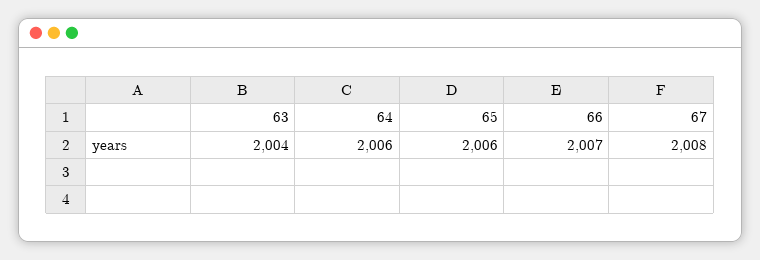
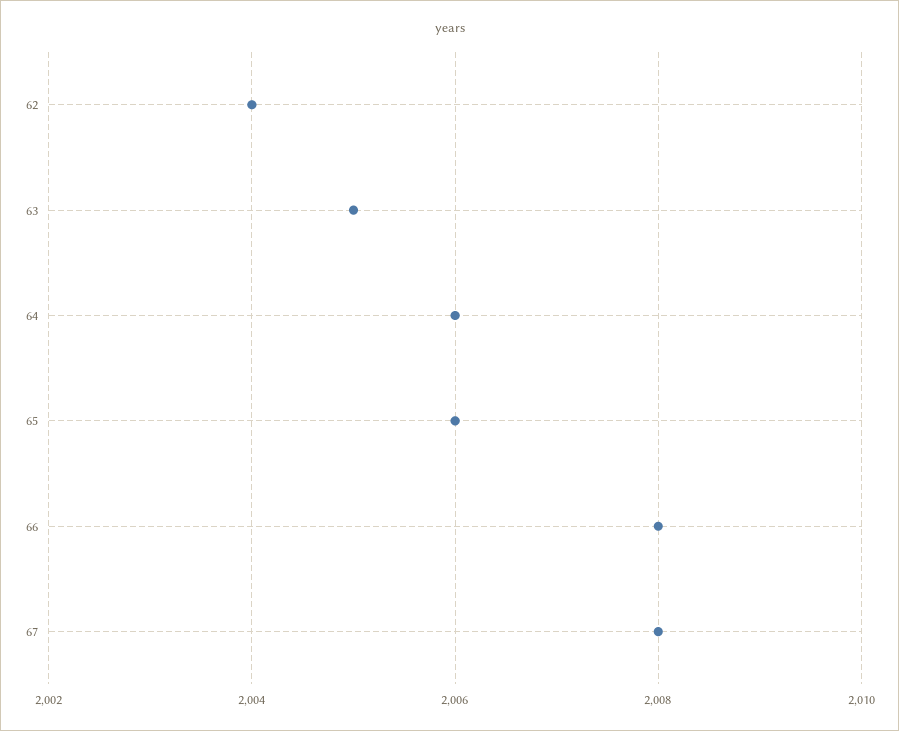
63: 2004 -> 2005
66: 2007 -> 2008
62: none -> 2004

